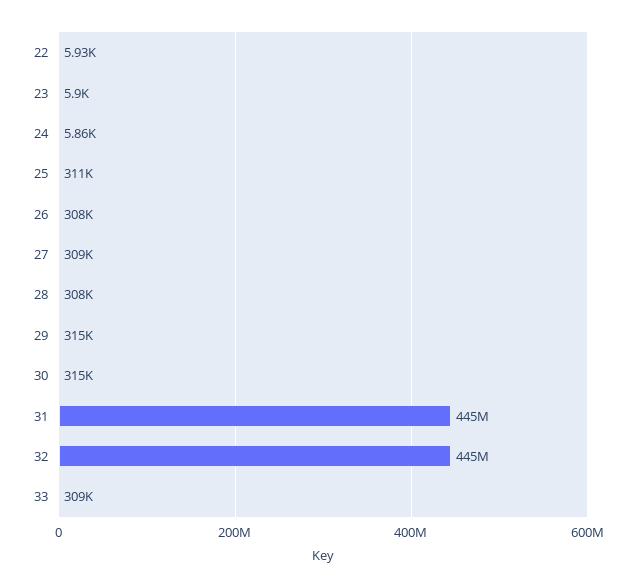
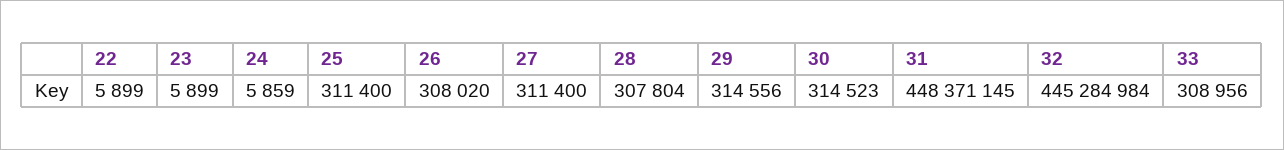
22: 5930 -> 5899
27: 309000 -> 311400
31: 445000000 -> 448371145

